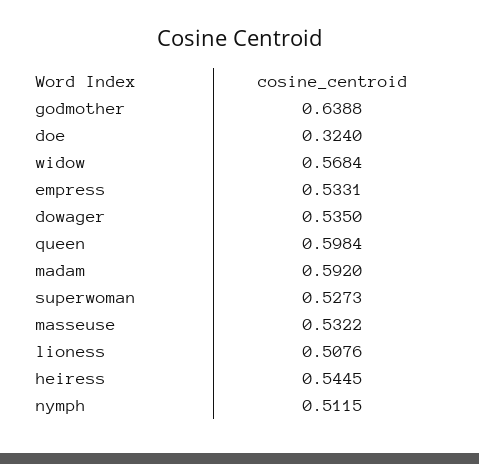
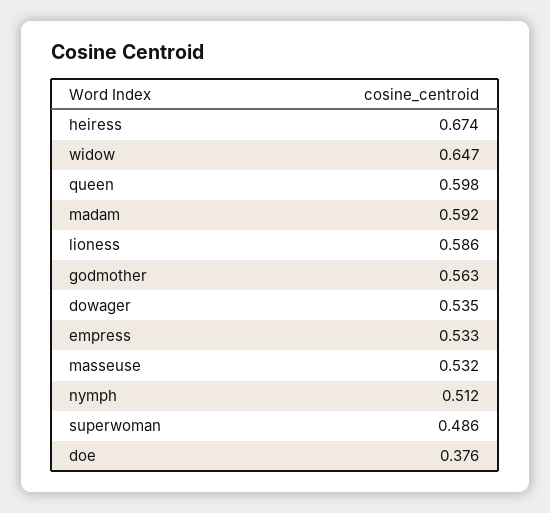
godmother: 0.6388 -> 0.563
doe: 0.324 -> 0.376
widow: 0.5684 -> 0.647
superwoman: 0.5273 -> 0.486
lioness: 0.5076 -> 0.586
heiress: 0.5445 -> 0.674

